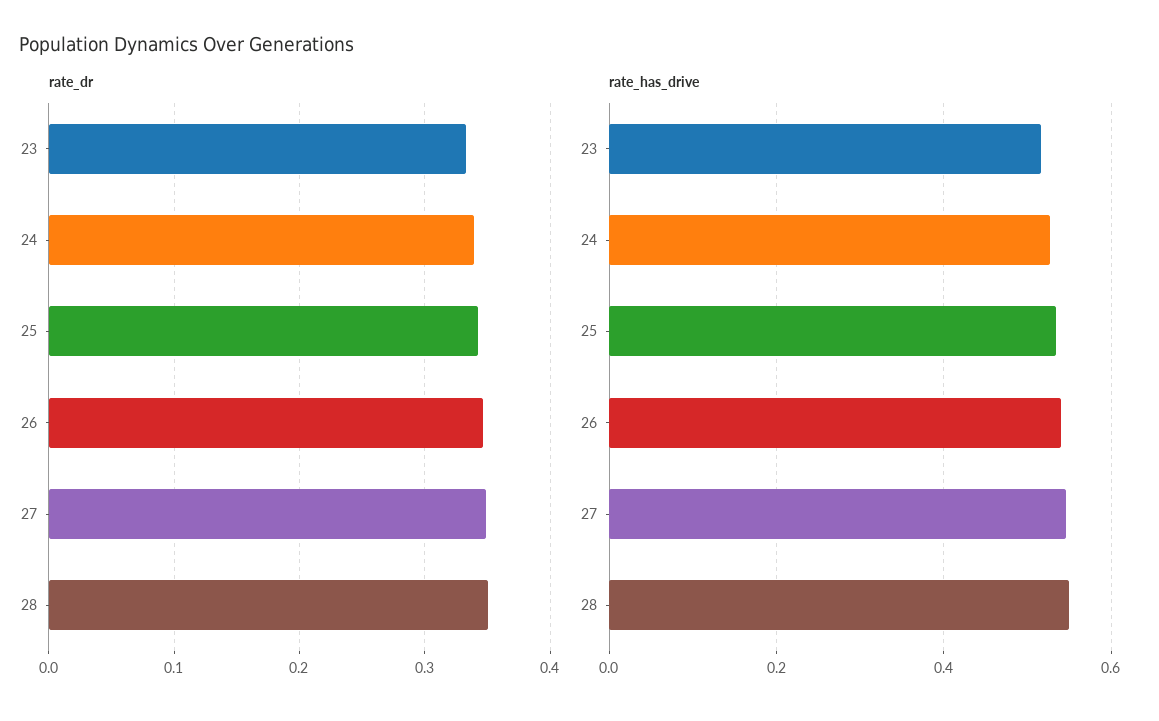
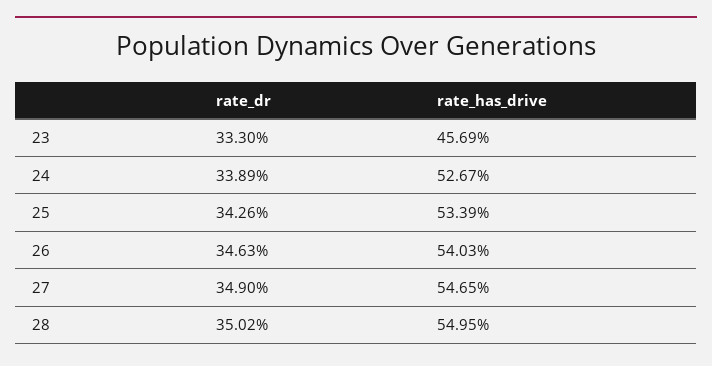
rate_has_drive, 23: 0.52 -> 0.4569

